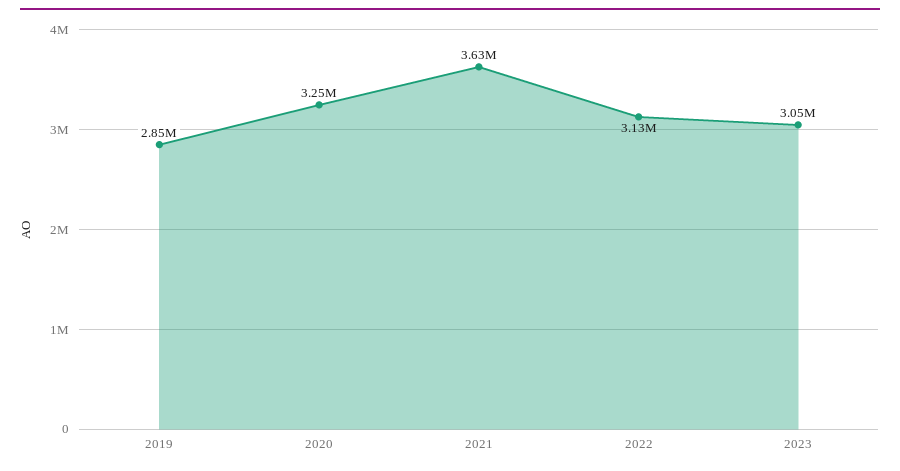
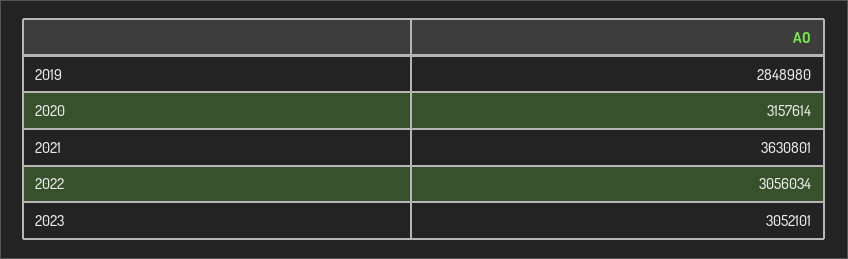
2020: 3250000 -> 3157614
2022: 3130000 -> 3056034

